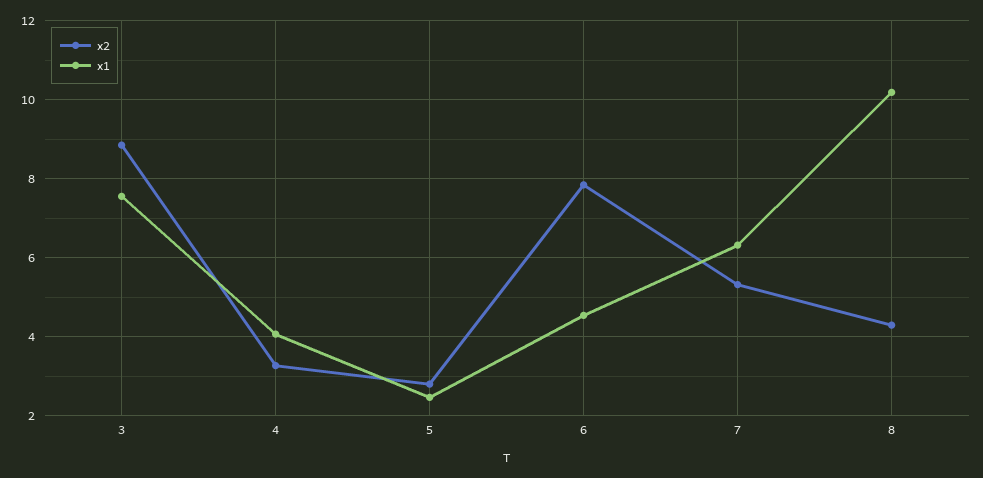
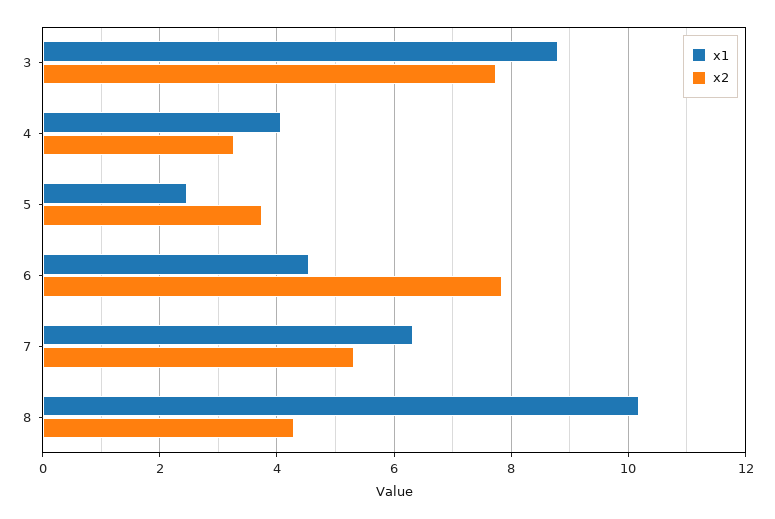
x2, 3: 8.8 -> 7.8
x1, 3: 7.6 -> 8.8
x2, 5: 2.8 -> 3.8

